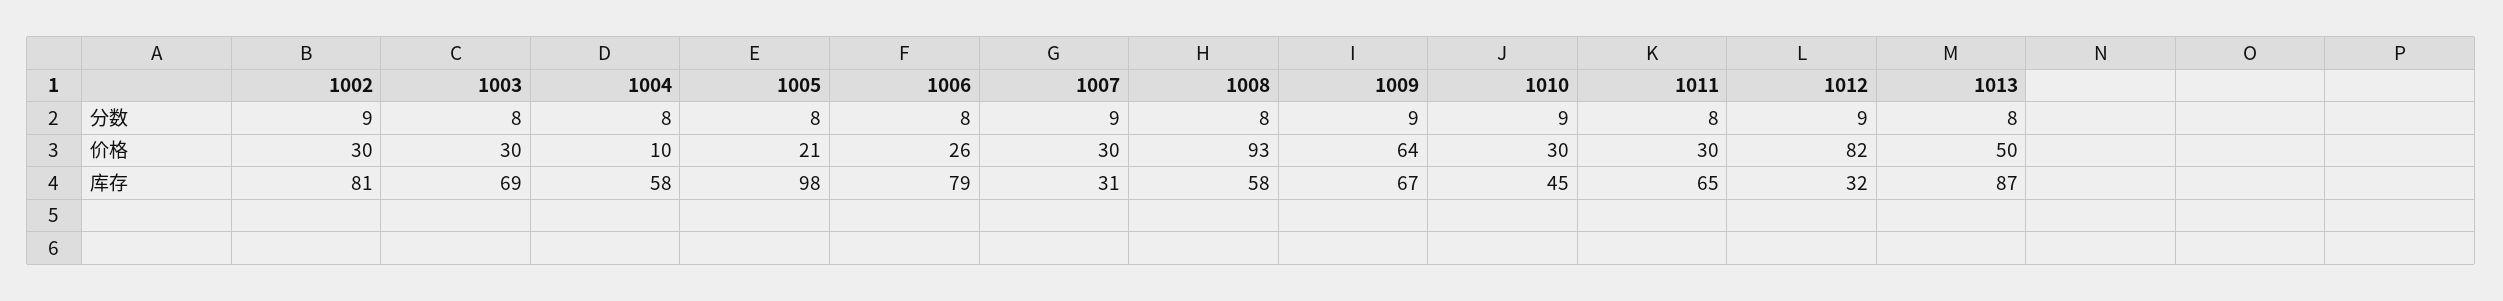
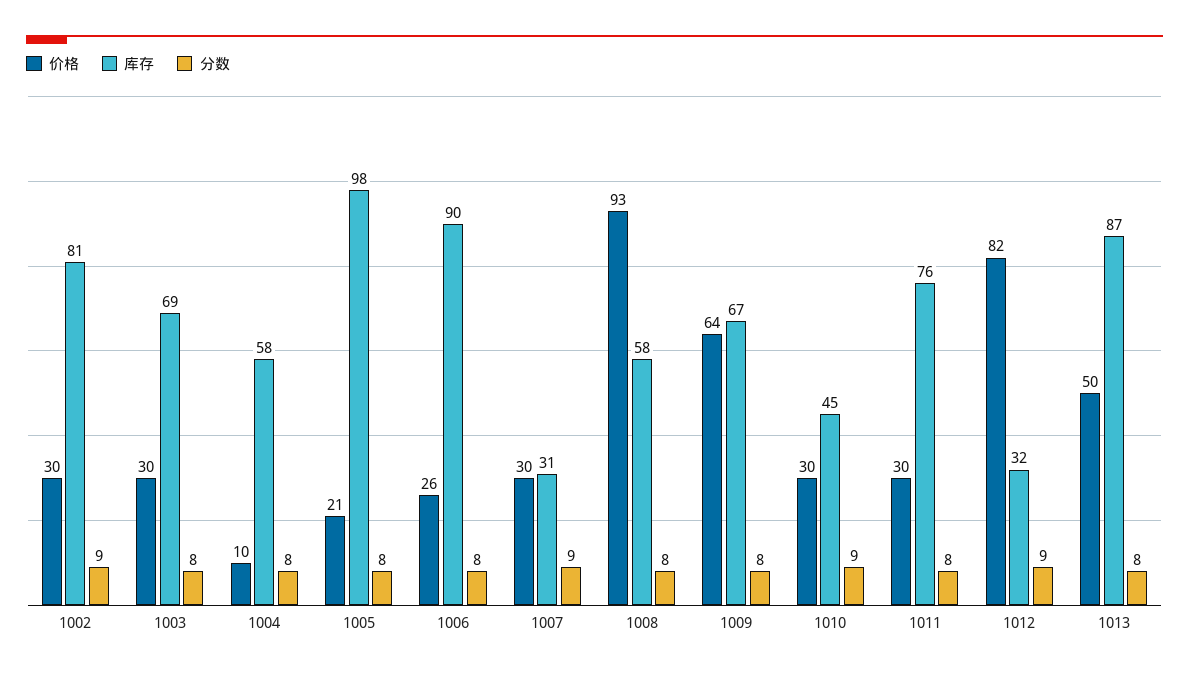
分数, 1009: 9 -> 8
库存, 1006: 79 -> 90
库存, 1011: 65 -> 76

